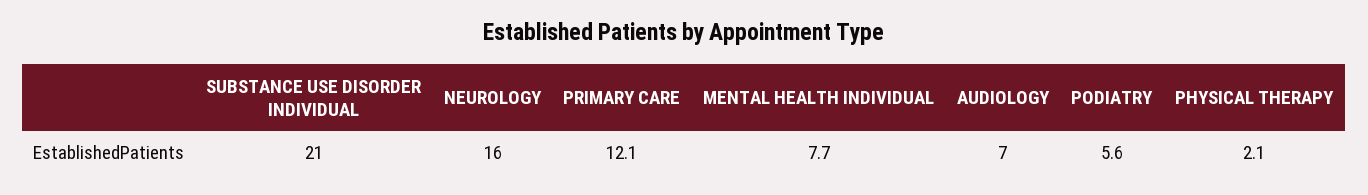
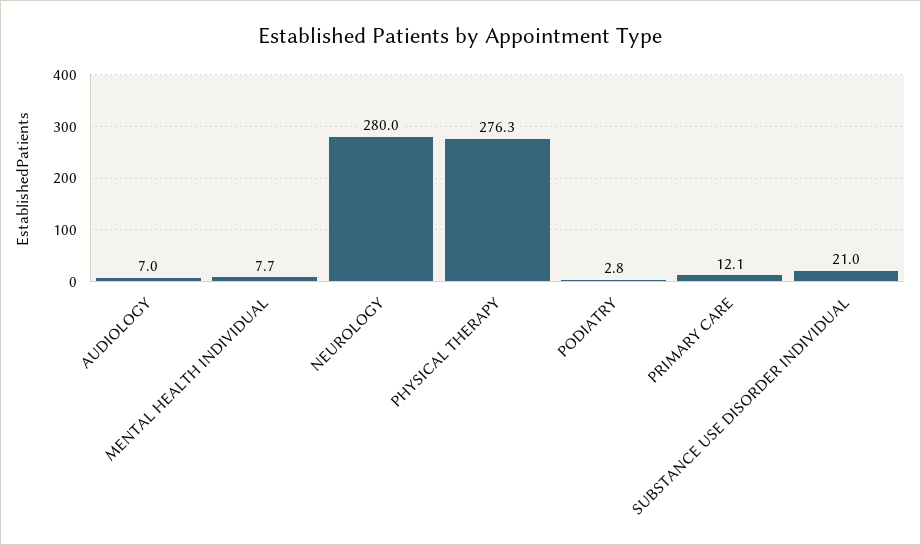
NEUROLOGY: 16 -> 280
PODIATRY: 5.6 -> 2.8
PHYSICAL THERAPY: 2.1 -> 276.3

